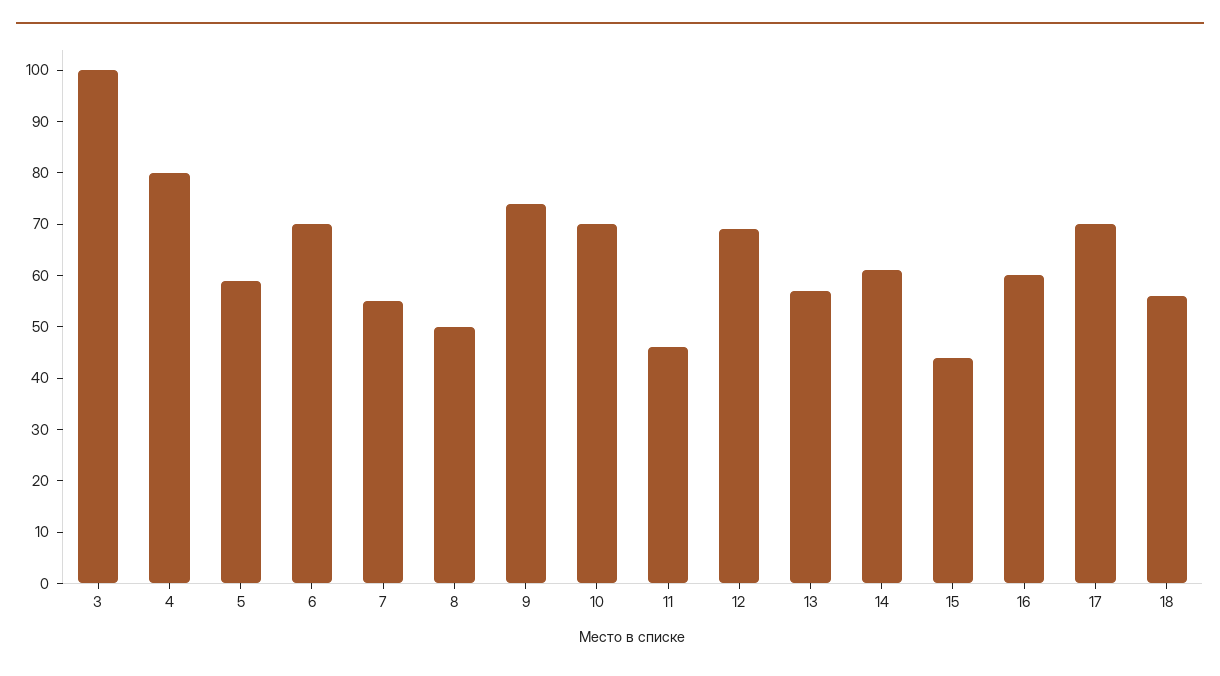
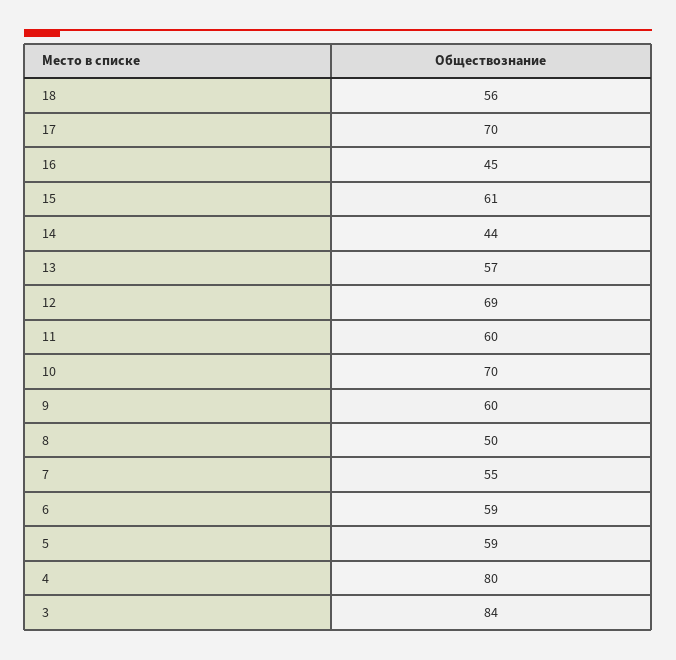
3: 100 -> 84
6: 70 -> 59
9: 75 -> 60
11: 45 -> 60
14: 60 -> 44
15: 45 -> 61
16: 60 -> 45

